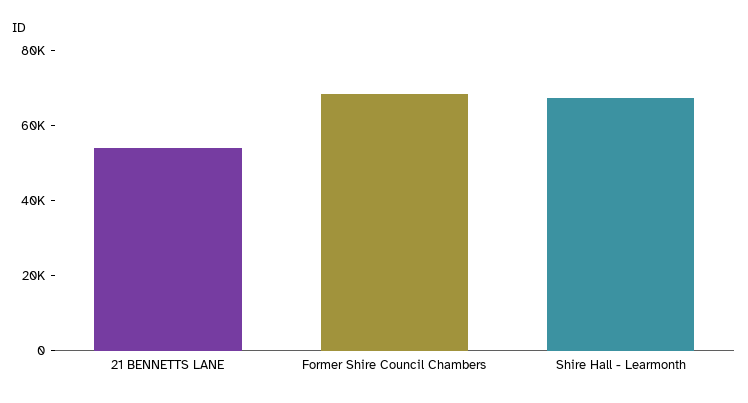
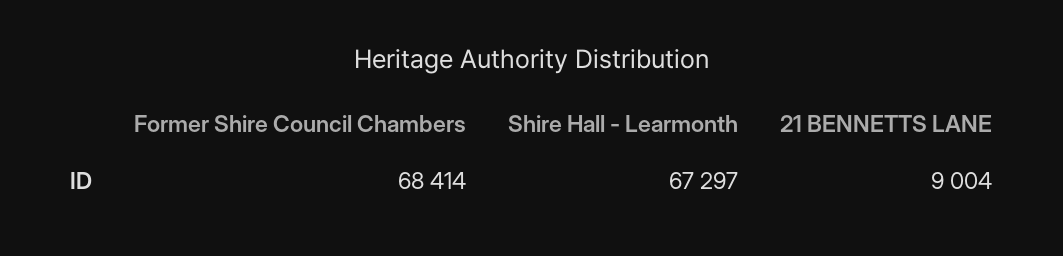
21 BENNETTS LANE: 55000 -> 9004

